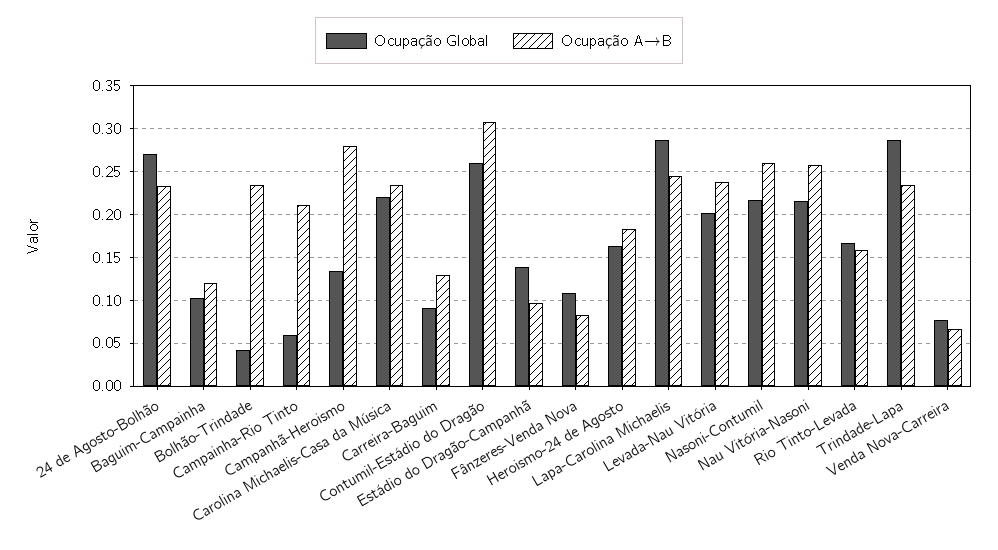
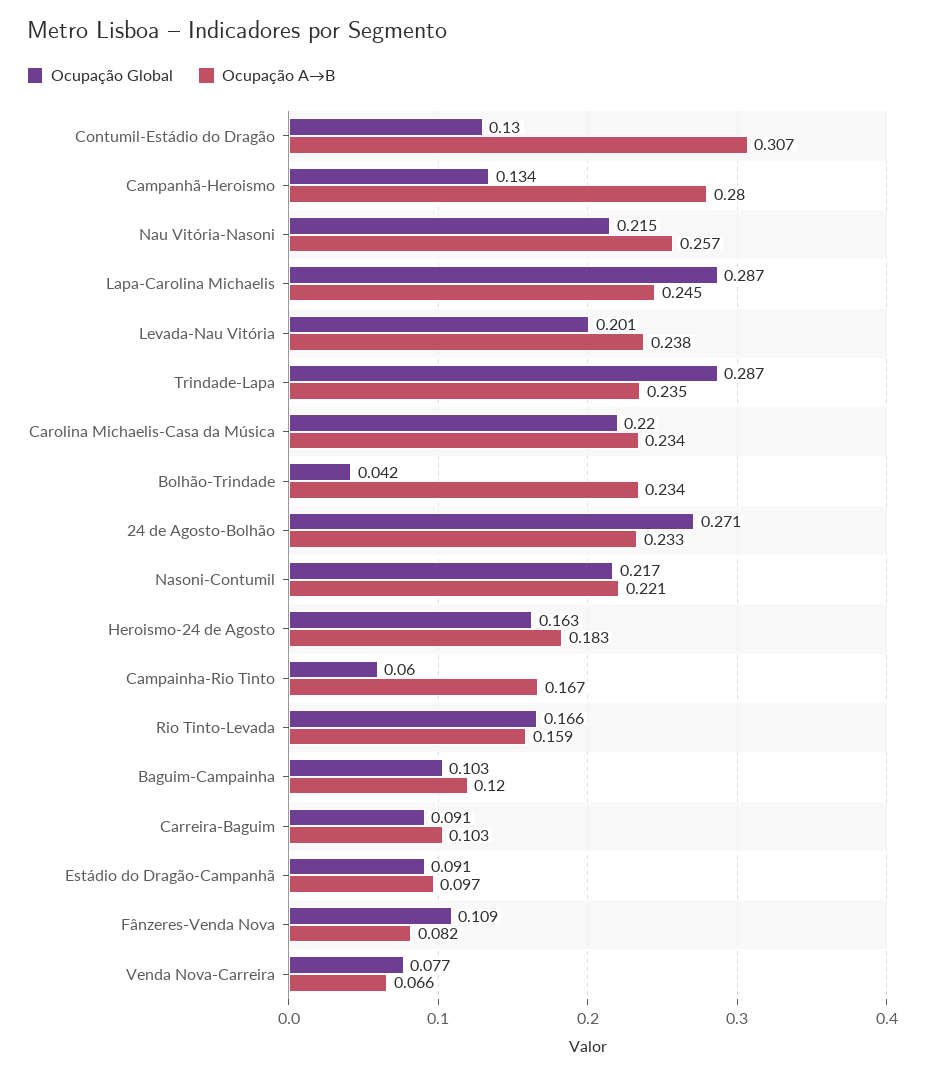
Ocupação A→B, Campainha-Rio Tinto: 0.21 -> 0.167
Ocupação A→B, Carreira-Baguim: 0.13 -> 0.103
Ocupação Global, Contumil-Estádio do Dragão: 0.26 -> 0.13
Ocupação Global, Estádio do Dragão-Campanhã: 0.14 -> 0.091
Ocupação A→B, Nasoni-Contumil: 0.26 -> 0.221

